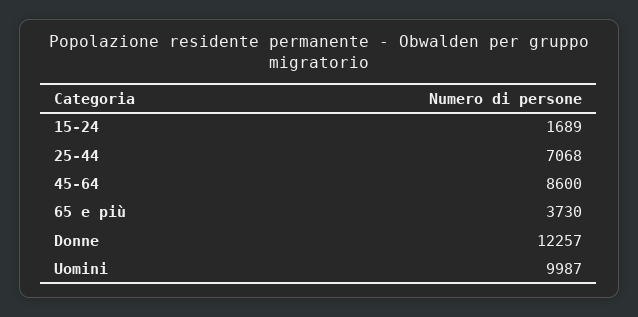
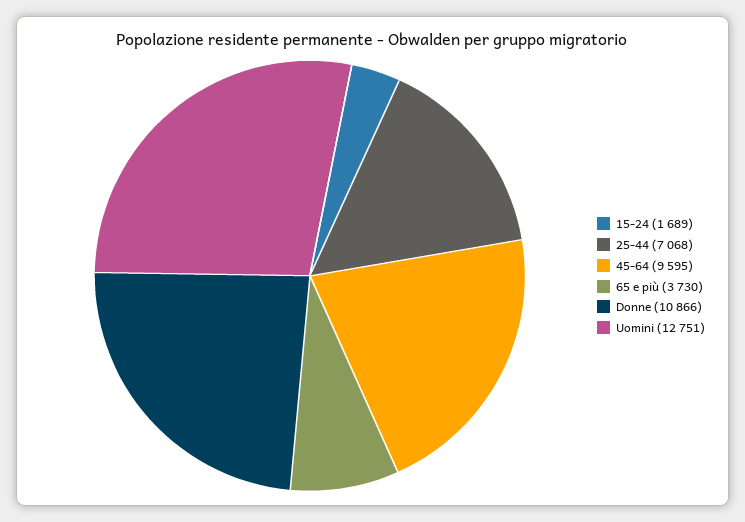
45-64: 8600 -> 9595
Donne: 12257 -> 10866
Uomini: 9987 -> 12751

